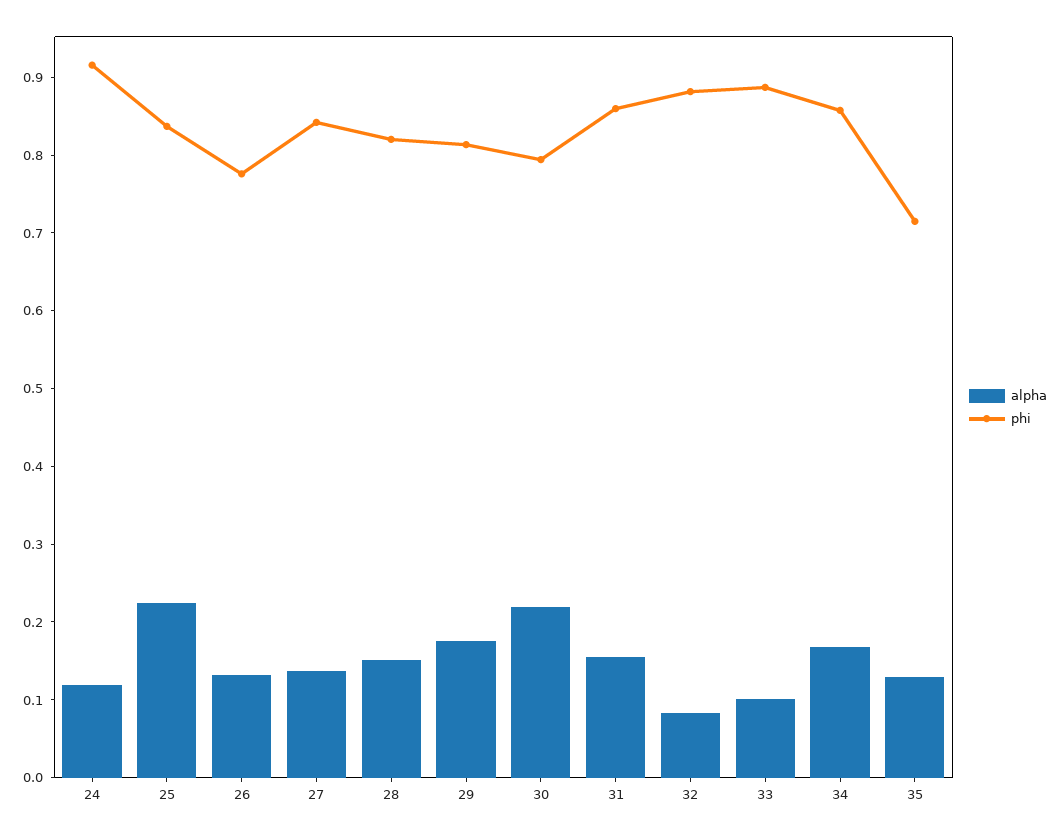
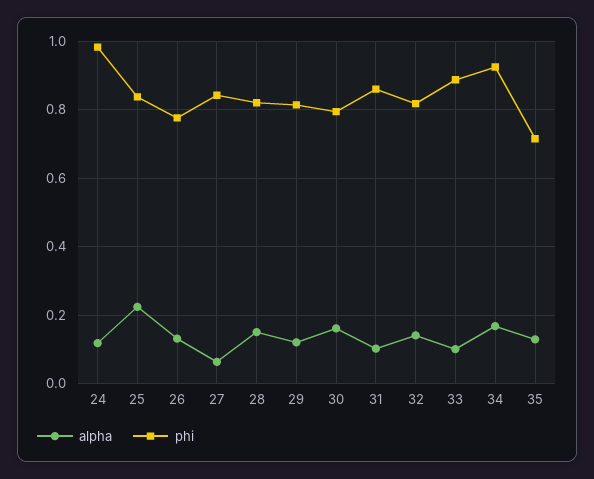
phi, 24: 0.92 -> 0.98
alpha, 27: 0.14 -> 0.06
alpha, 29: 0.18 -> 0.12
alpha, 30: 0.22 -> 0.16
alpha, 31: 0.16 -> 0.1
alpha, 32: 0.08 -> 0.14
phi, 32: 0.88 -> 0.82
phi, 34: 0.86 -> 0.92

